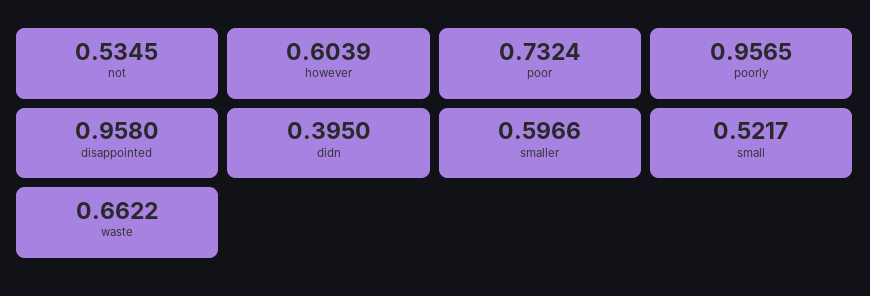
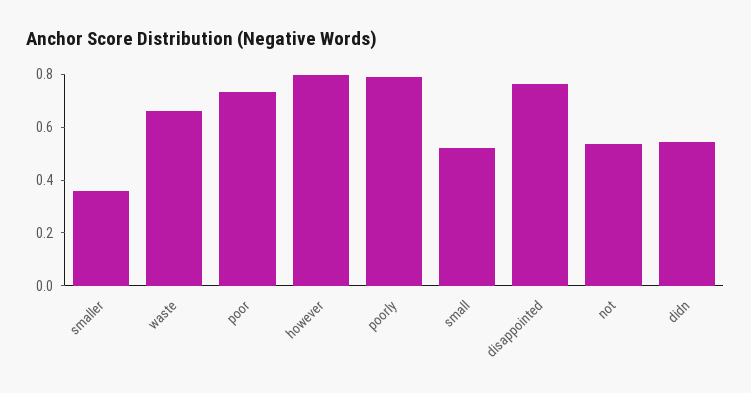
however: 0.6039 -> 0.8
poorly: 0.9565 -> 0.8
disappointed: 0.958 -> 0.75
didn: 0.395 -> 0.55
smaller: 0.5966 -> 0.35

